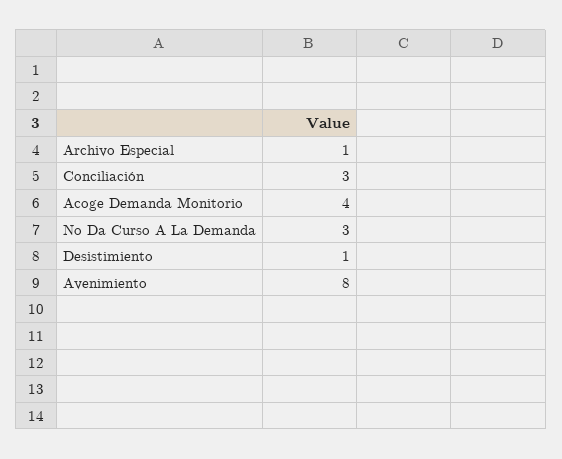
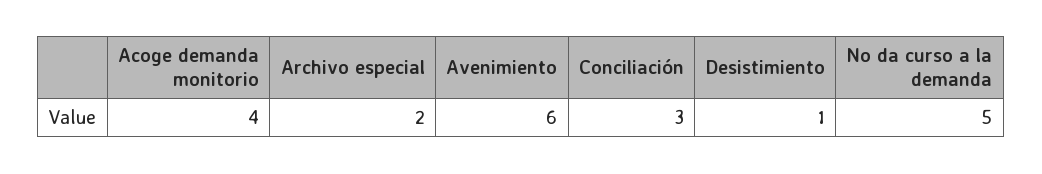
Archivo Especial: 1 -> 2
No Da Curso A La Demanda: 3 -> 5
Avenimiento: 8 -> 6

